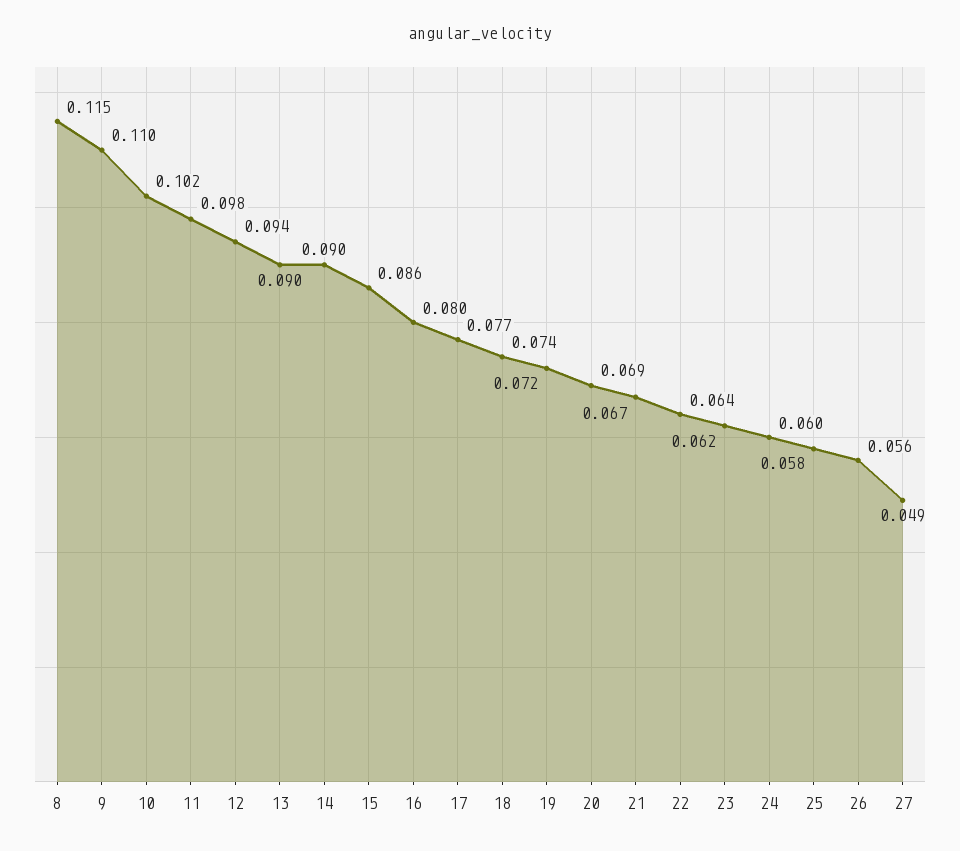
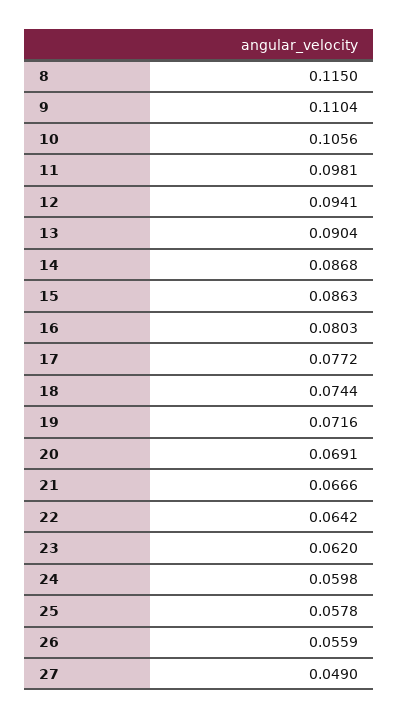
10: 0.102 -> 0.1056
14: 0.09 -> 0.0868

